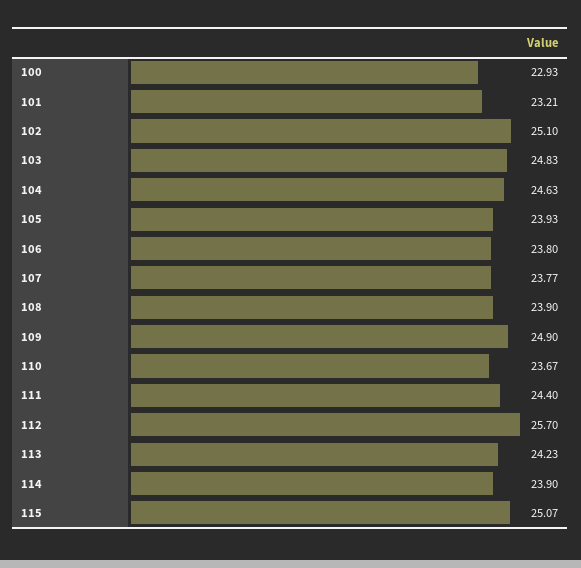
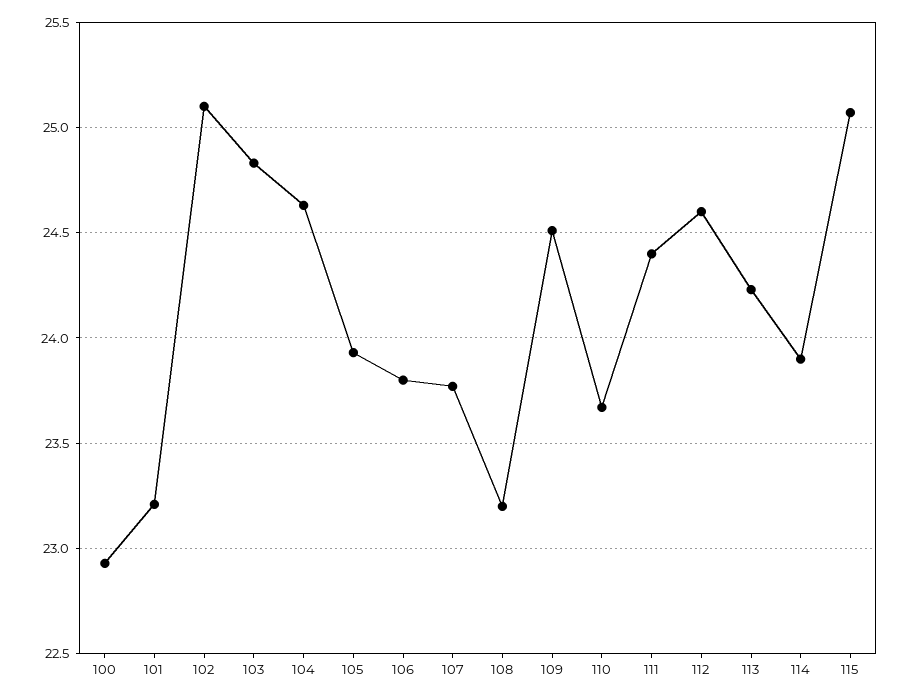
108: 23.9 -> 23.2
109: 24.9 -> 24.5
112: 25.7 -> 24.6

